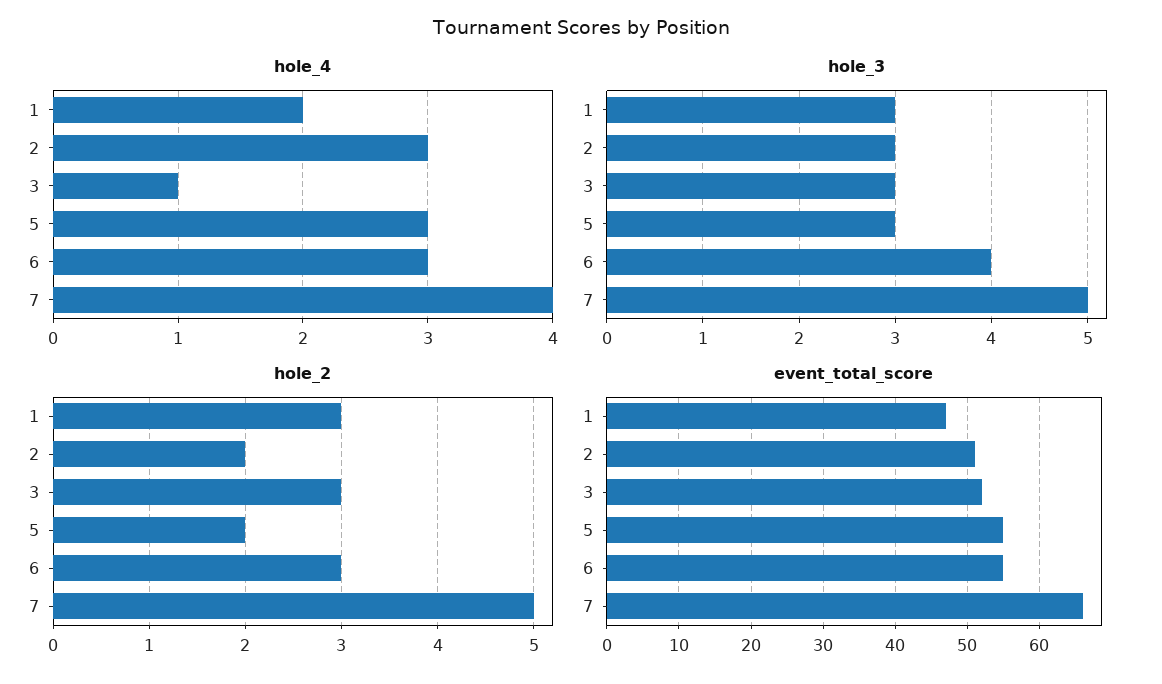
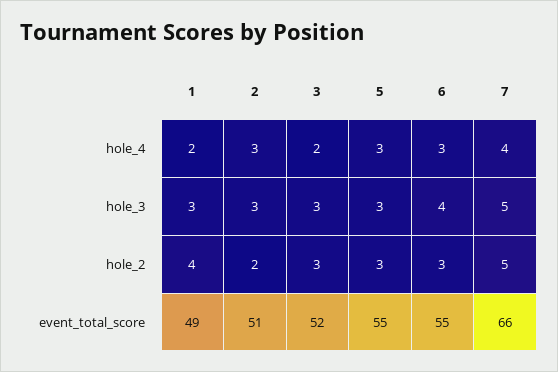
hole_4, 3: 1 -> 2
hole_2, 1: 3 -> 4
hole_2, 5: 2 -> 3
event_total_score, 1: 47 -> 49

